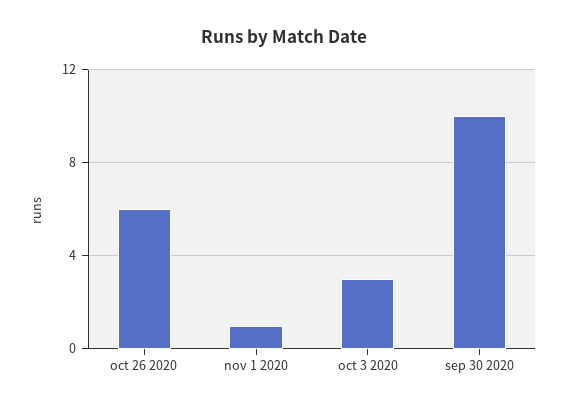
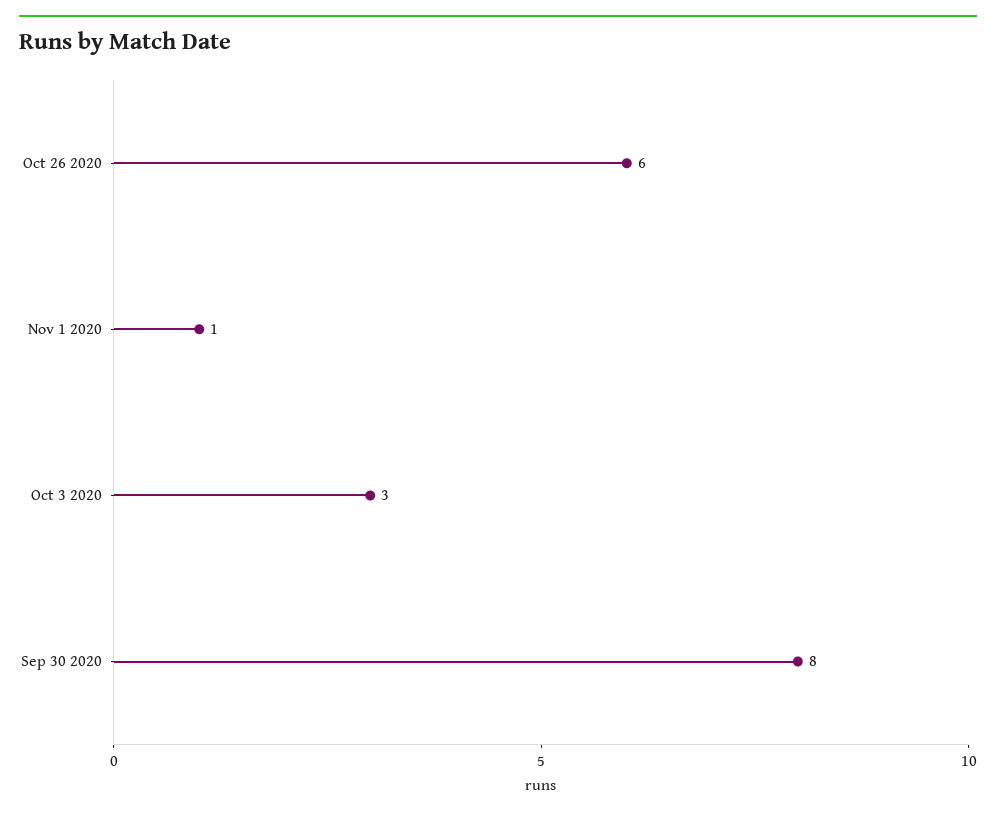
sep 30 2020: 10 -> 8

